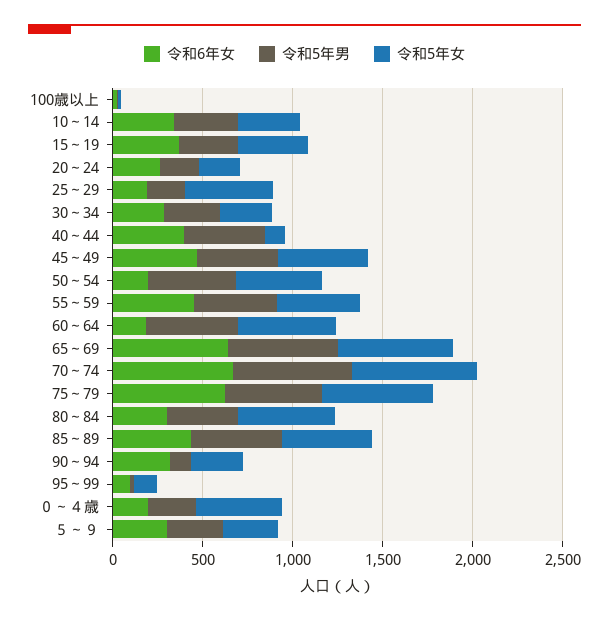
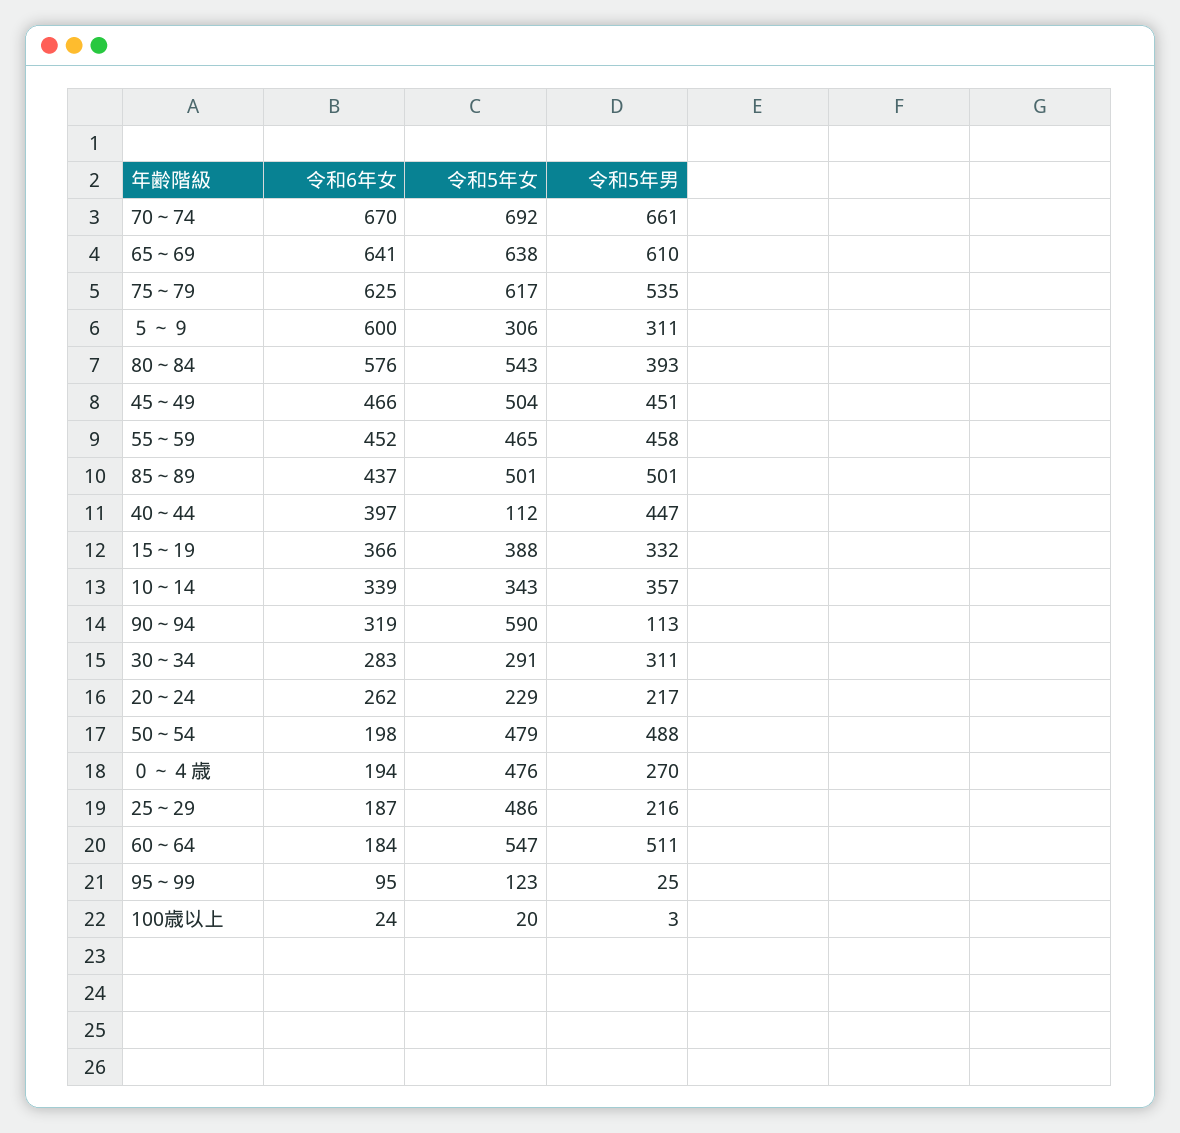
令和6年女, 80～84: 300 -> 576
令和5年女, 90～94: 300 -> 590
令和6年女, ５～９: 300 -> 600

